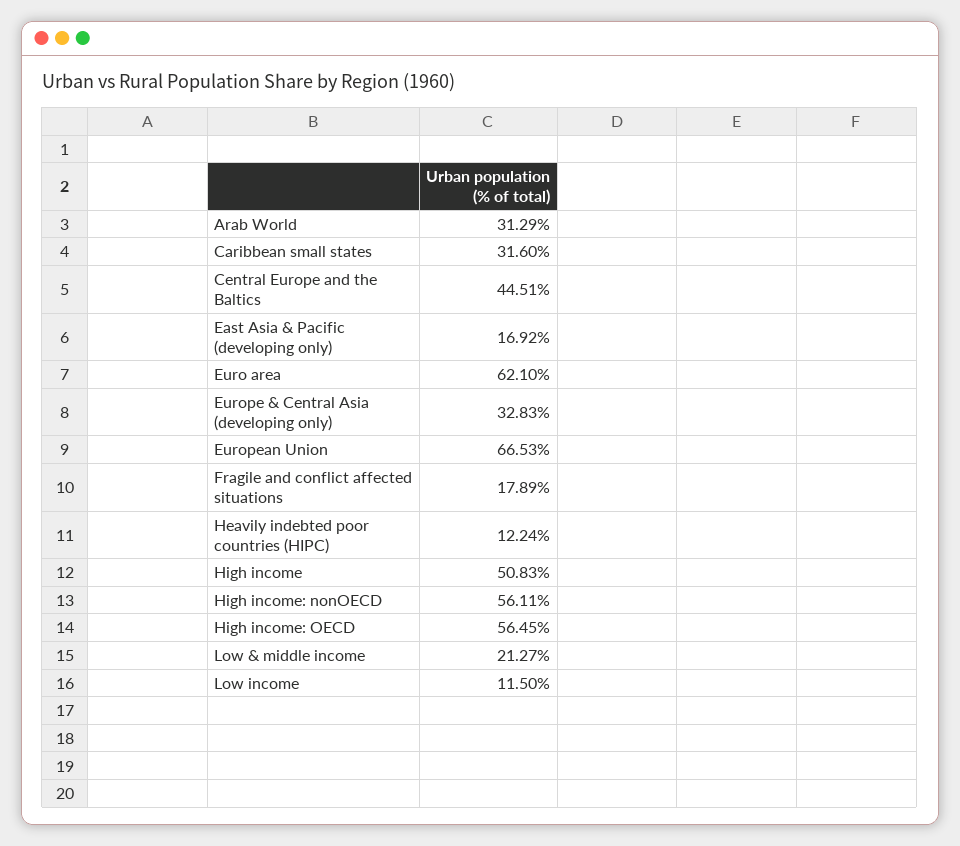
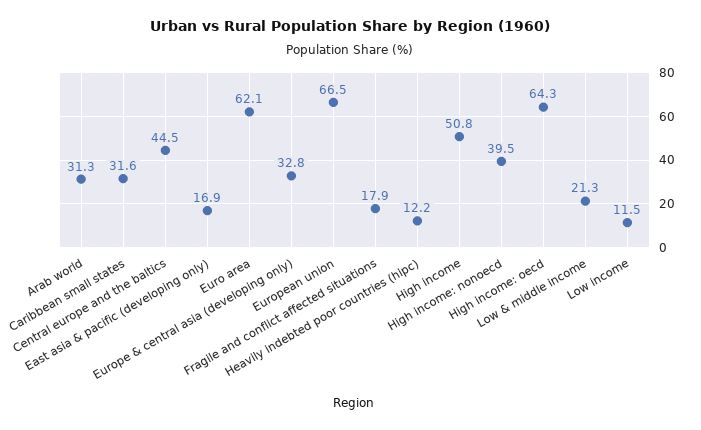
High income: nonOECD: 56.11 -> 39.5
High income: OECD: 56.45 -> 64.3

